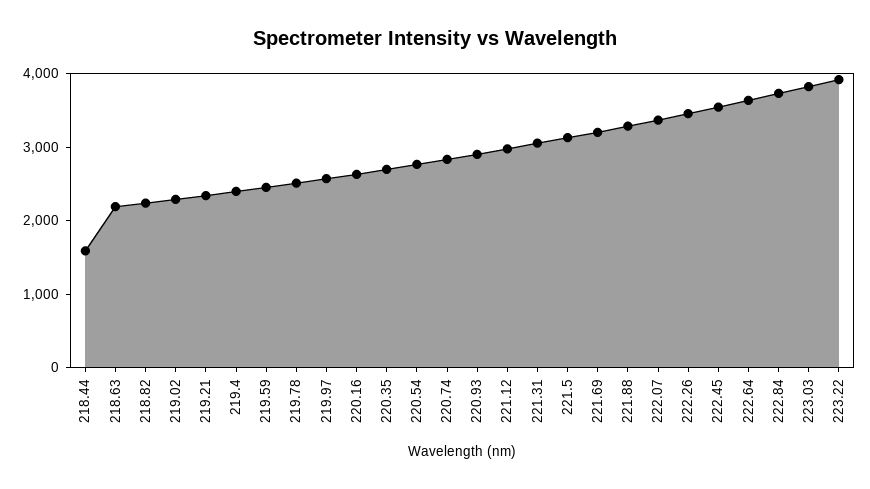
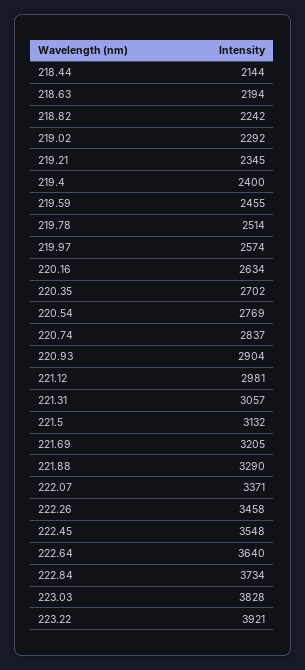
218.44: 1600 -> 2144

